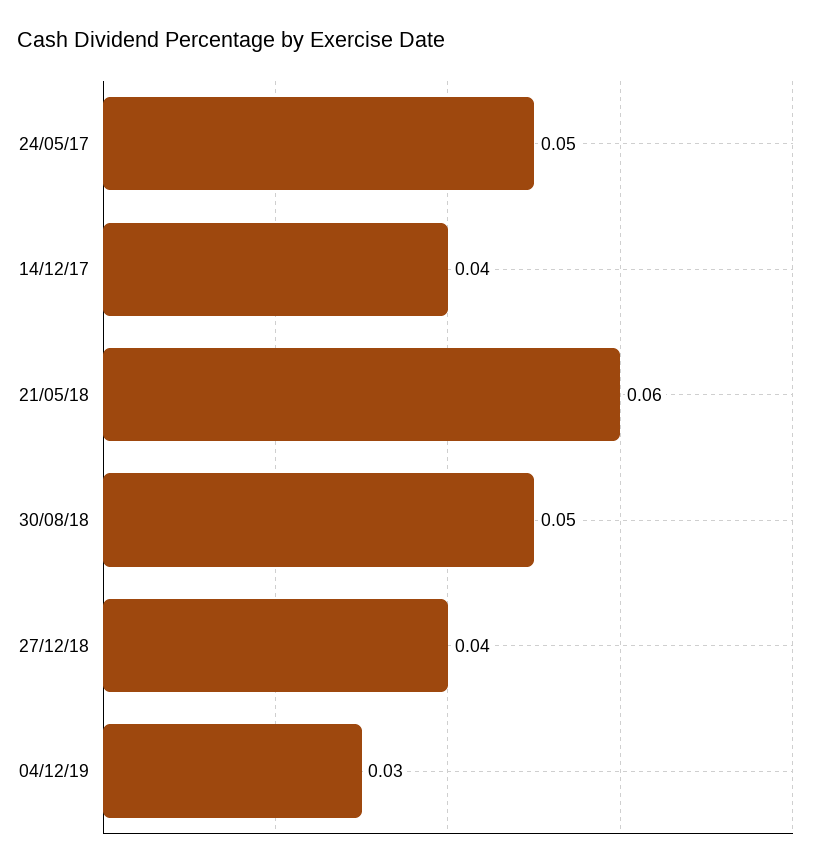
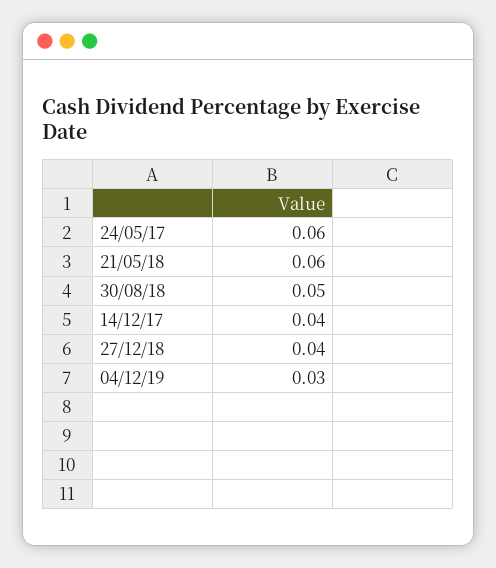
24/05/17: 0.05 -> 0.06

